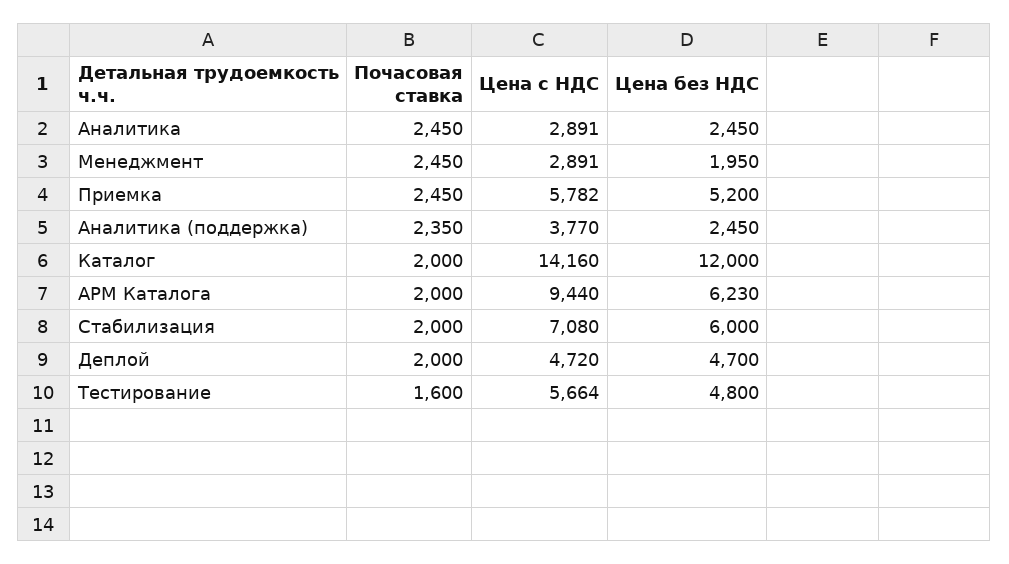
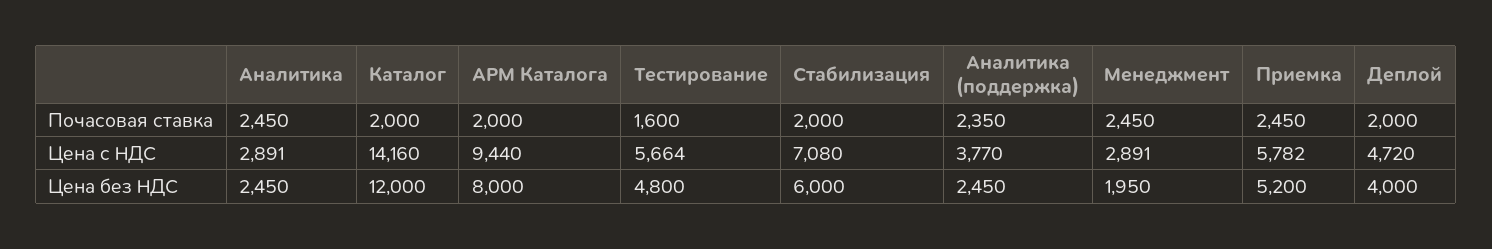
Цена без НДС, АРМ Каталога: 6230 -> 8000
Цена без НДС, Деплой: 4700 -> 4000

